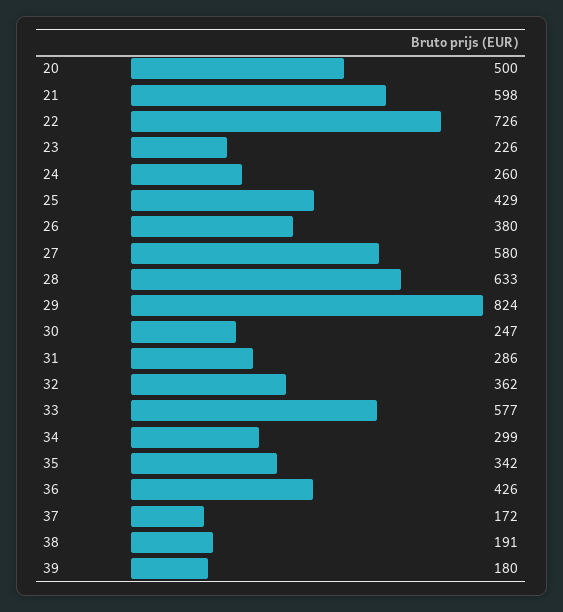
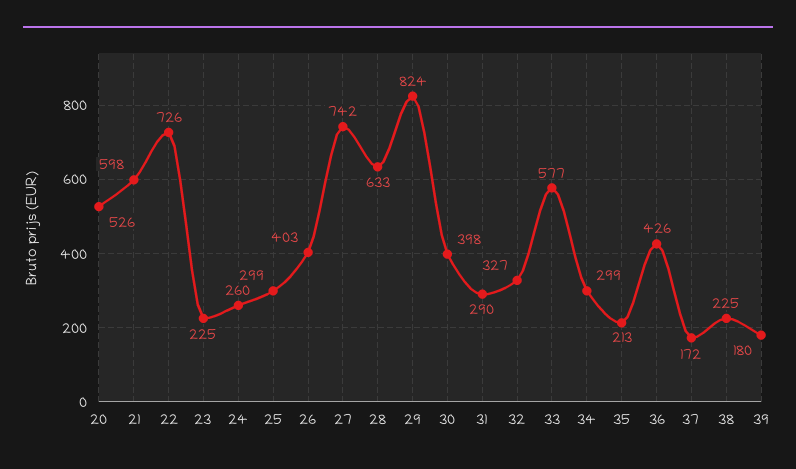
20: 500 -> 526
23: 226 -> 225
25: 429 -> 299
26: 380 -> 403
27: 580 -> 742
30: 247 -> 398
31: 286 -> 290
32: 362 -> 327
35: 342 -> 213
38: 191 -> 225

